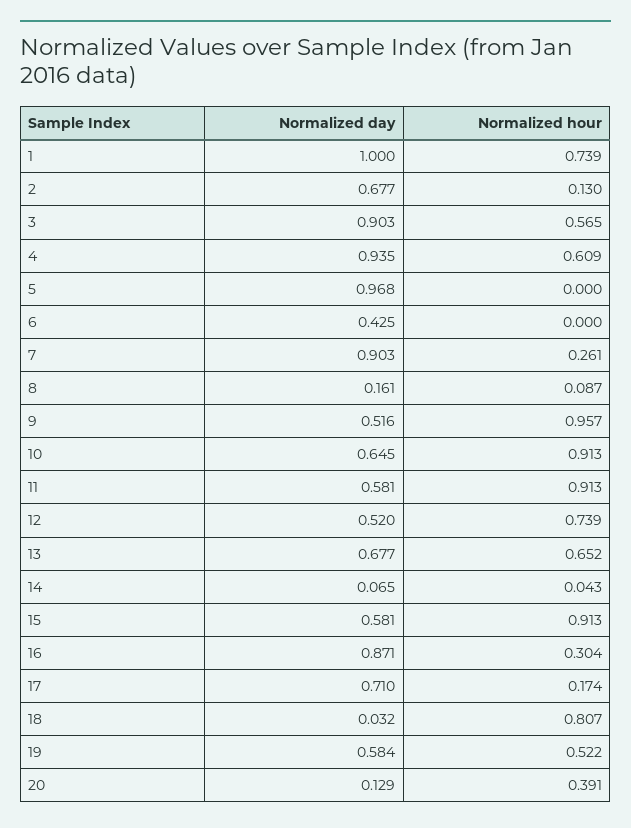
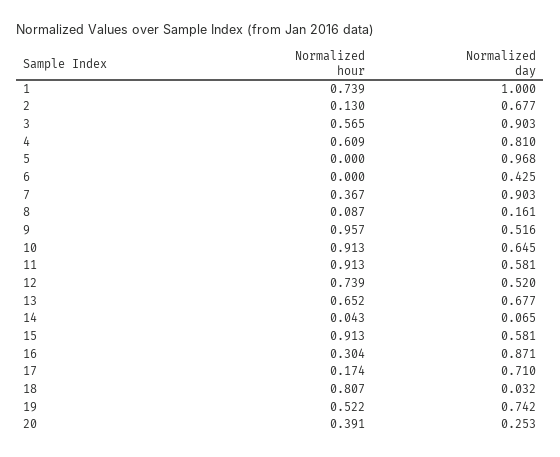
Normalized day, 4: 0.935 -> 0.81
Normalized hour, 7: 0.261 -> 0.367
Normalized day, 19: 0.584 -> 0.742
Normalized day, 20: 0.129 -> 0.253

